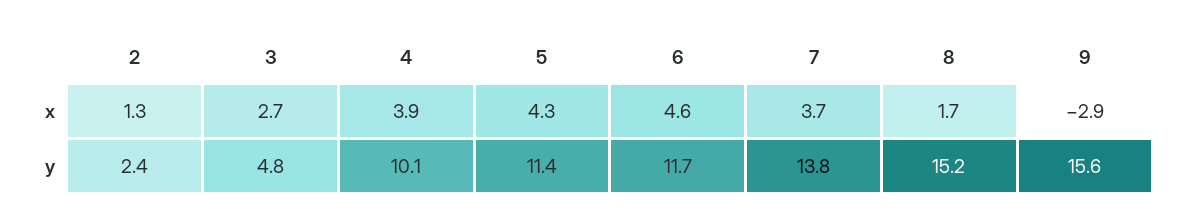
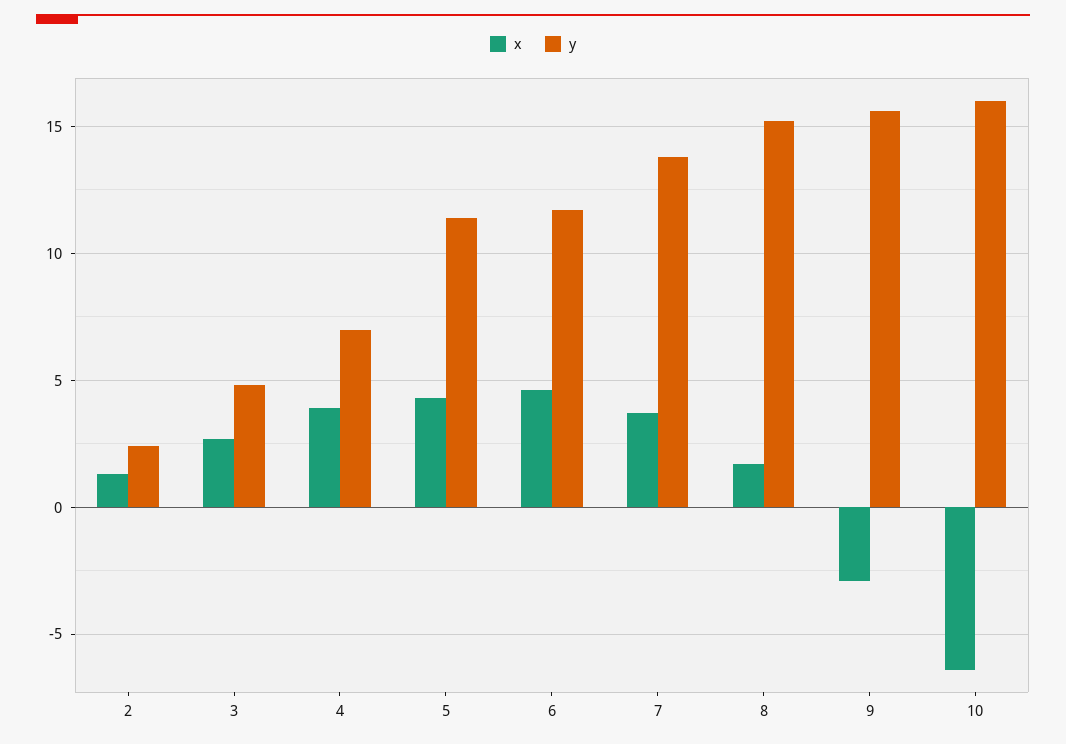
y, 4: 10.1 -> 7
x, 10: none -> -6.5
y, 10: none -> 16

